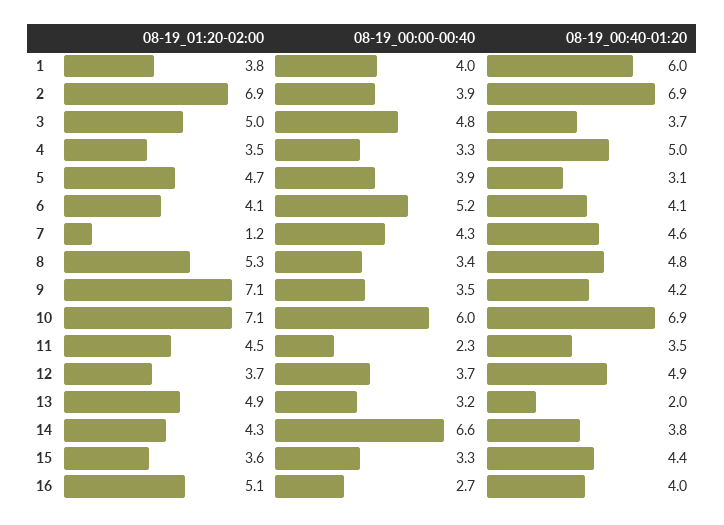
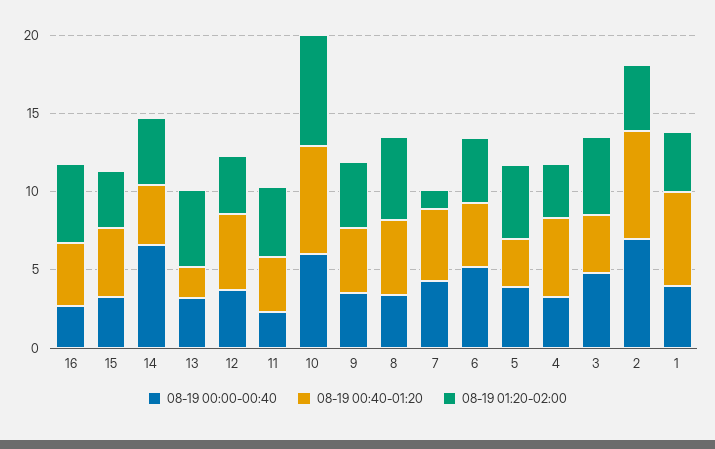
08-19_01:20-02:00, 2: 6.9 -> 4
08-19_00:00-00:40, 2: 3.9 -> 7
08-19_01:20-02:00, 9: 7.1 -> 4

